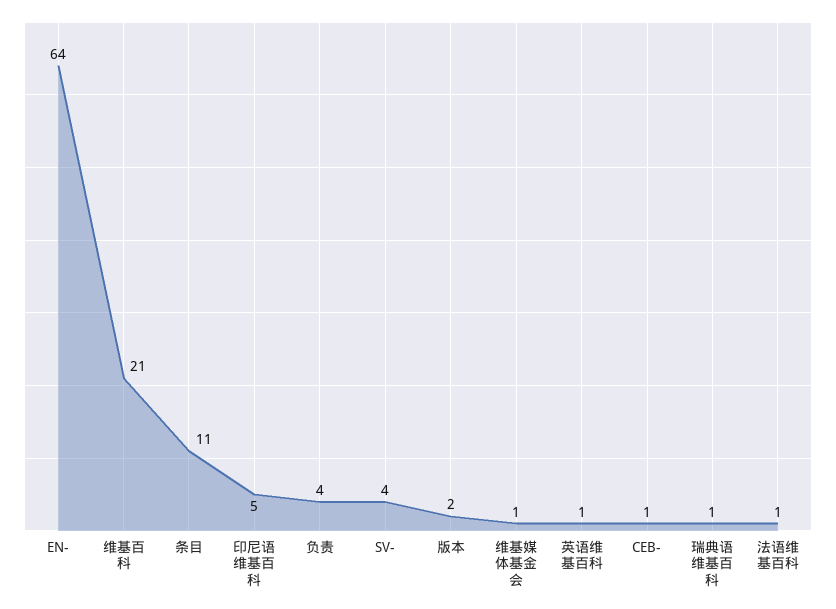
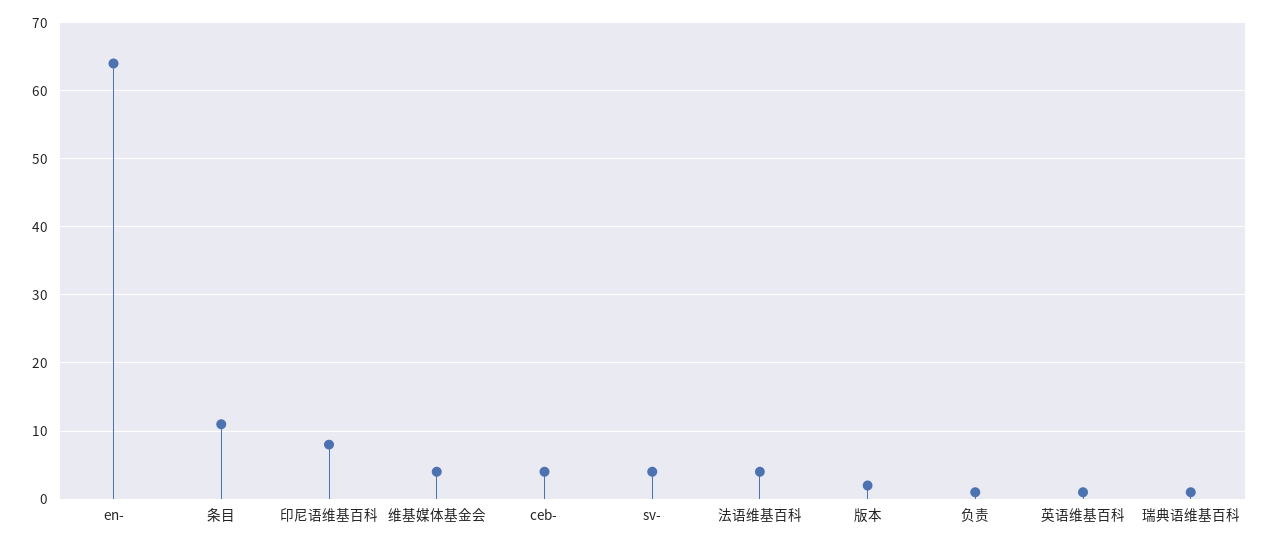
维基百科: 21 -> none
印尼语维基百科: 5 -> 8
负责: 4 -> 1
维基媒体基金会: 1 -> 4
CEB-: 1 -> 4
法语维基百科: 1 -> 4

